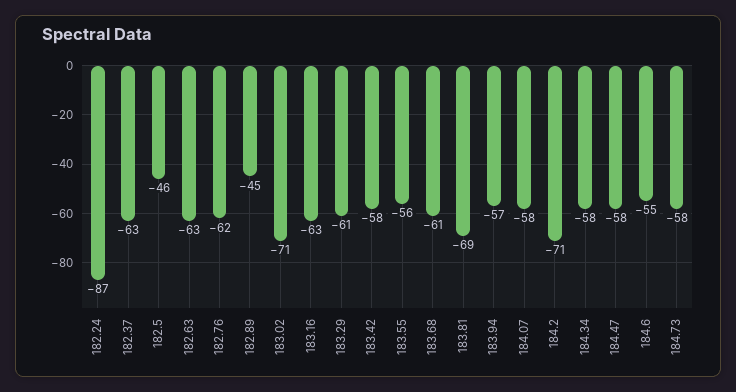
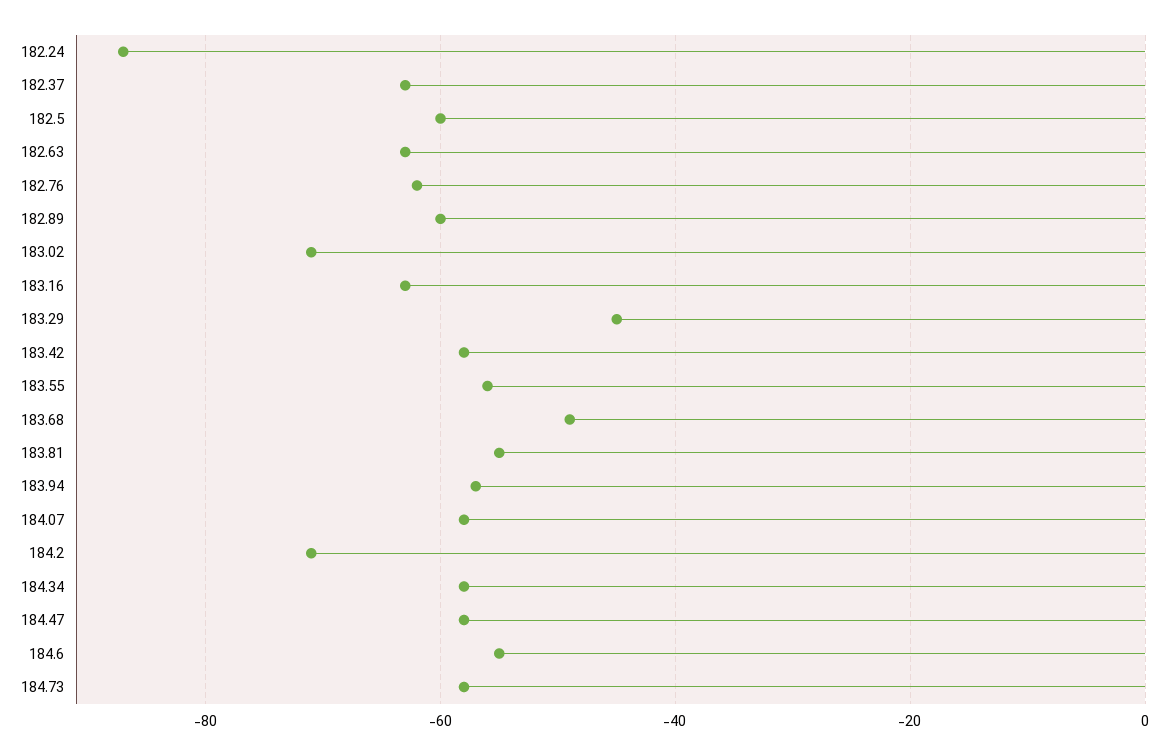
182.5: -46 -> -60
182.89: -45 -> -60
183.29: -61 -> -45
183.68: -61 -> -50
183.81: -69 -> -55

